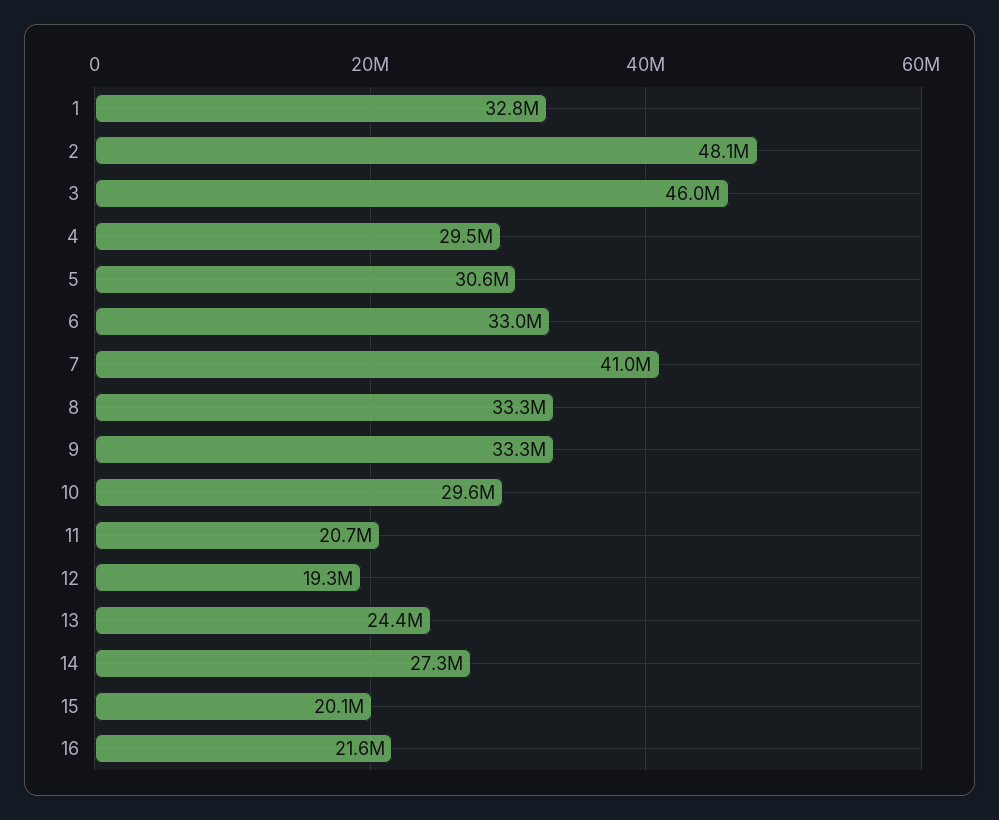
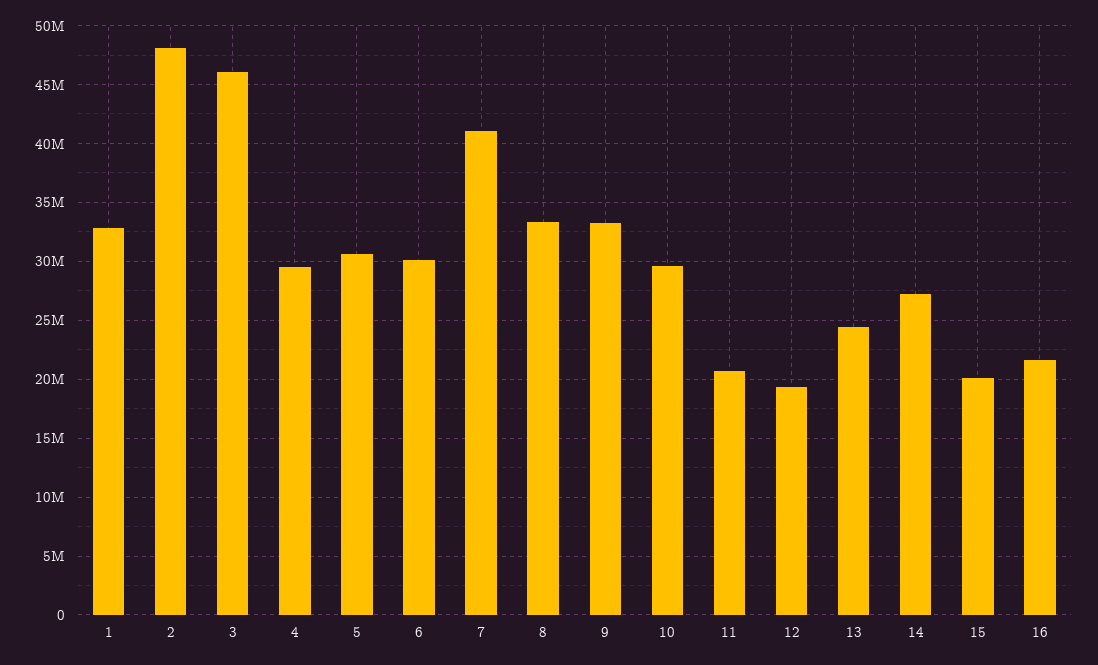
6: 33000000 -> 30000000

